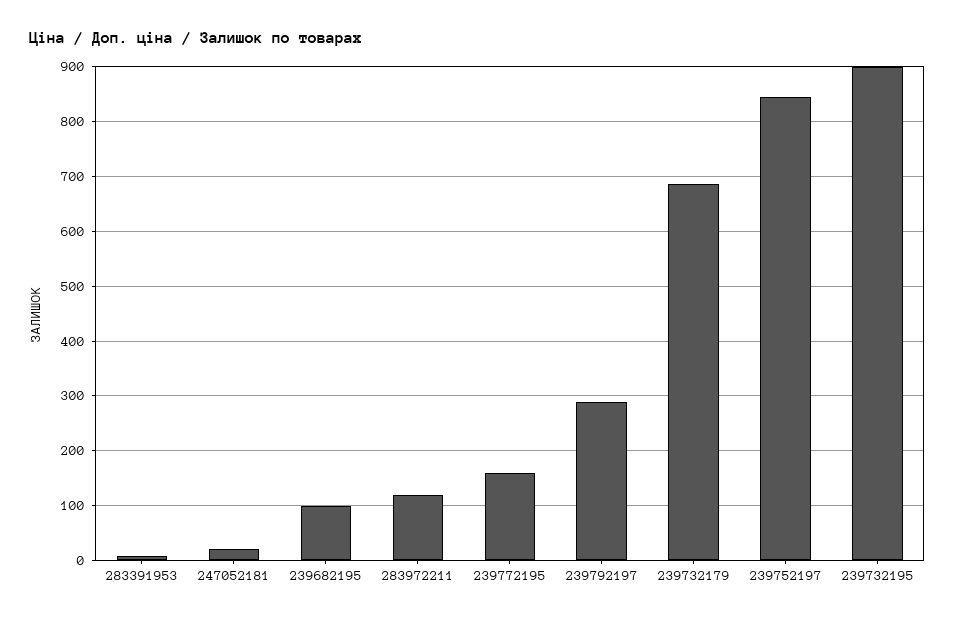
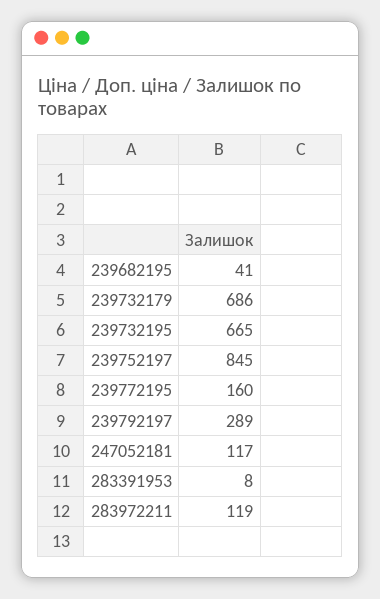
247052181: 20 -> 117
239682195: 100 -> 41
239732195: 900 -> 665

